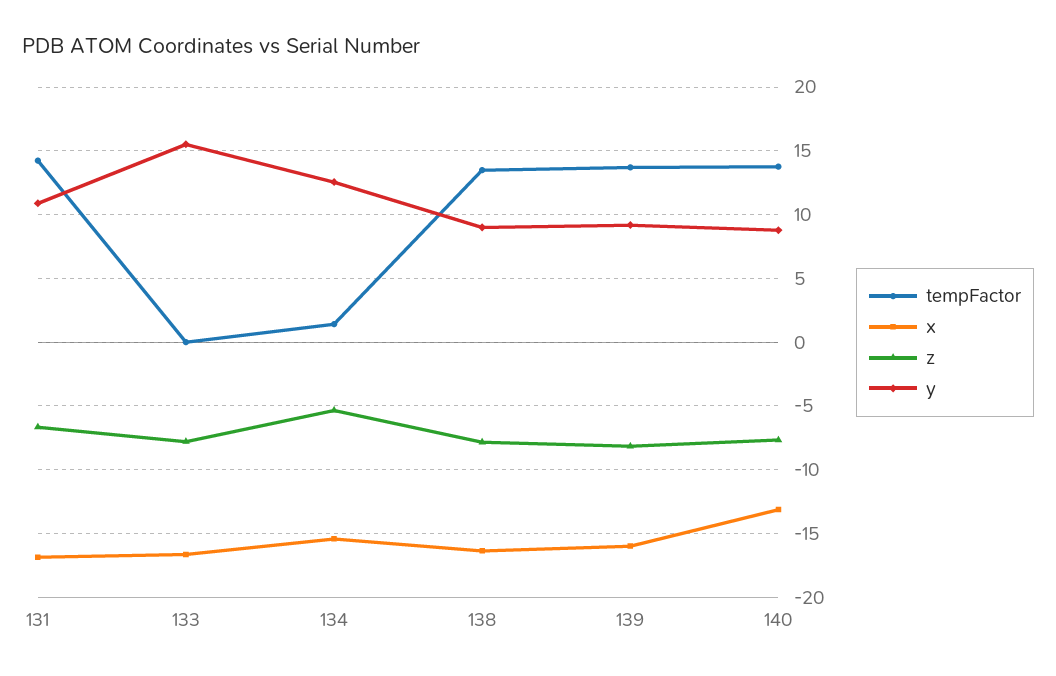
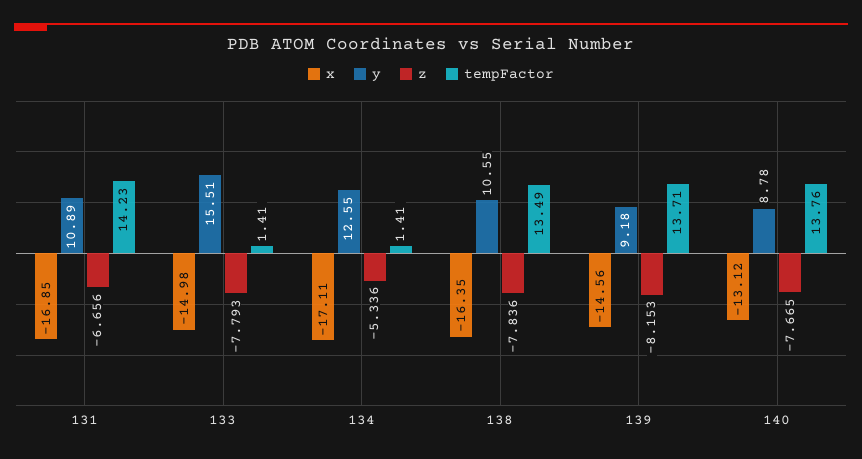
tempFactor, 133: 0 -> 1.41
x, 133: -16.5 -> -14.98
x, 134: -15.5 -> -17.11
y, 138: 9 -> 10.55
x, 139: -16 -> -14.56

